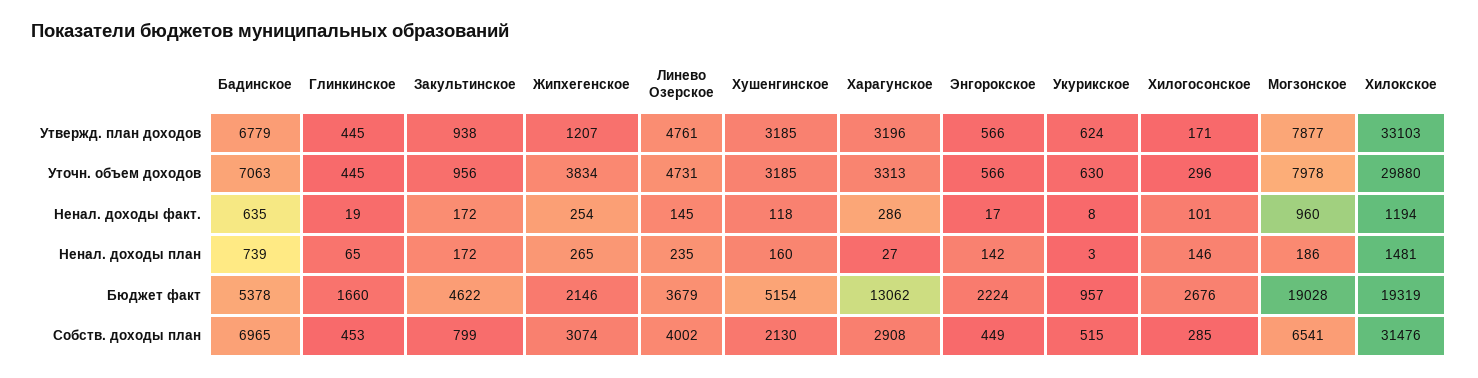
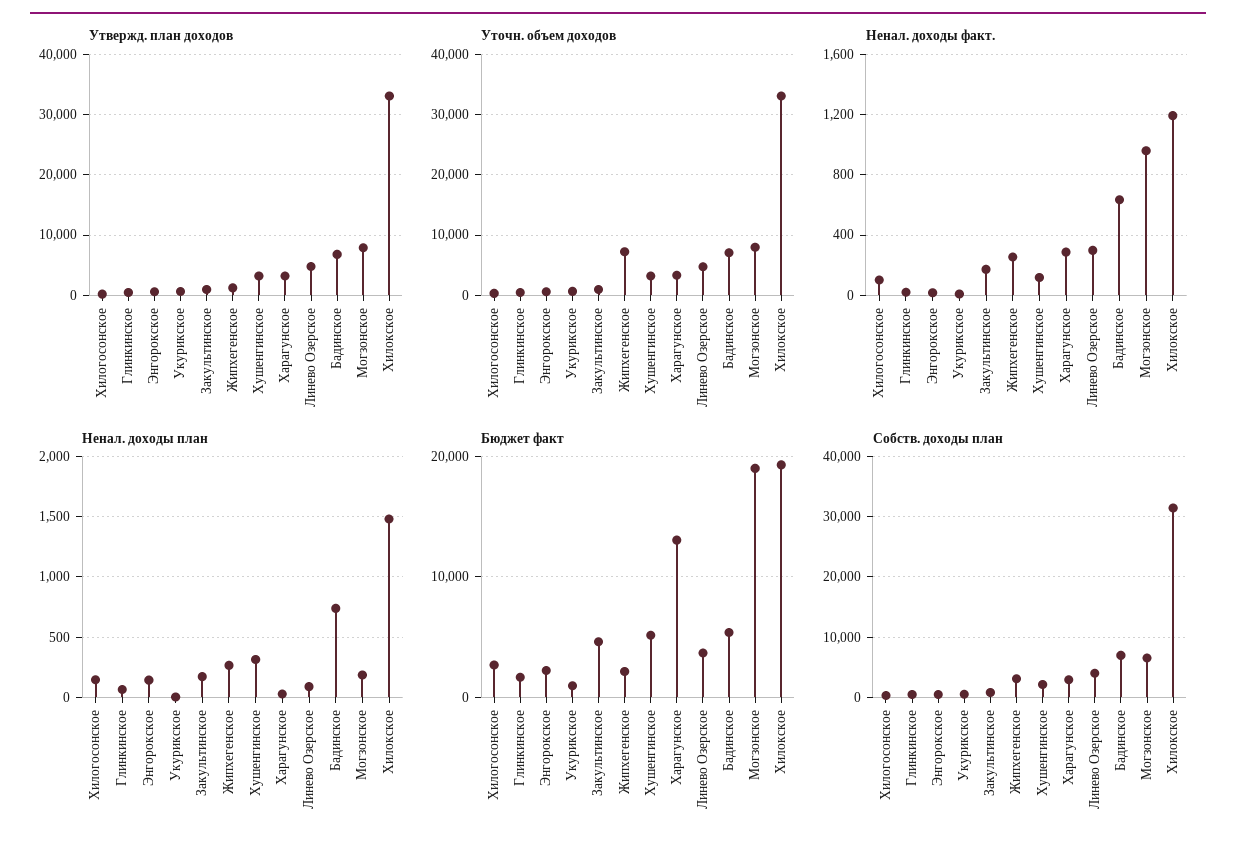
Уточн. объем доходов, Жипхегенское: 3834 -> 7000
Уточн. объем доходов, Хилокское: 29880 -> 33000
Ненал. доходы факт., Линево Озерское: 145 -> 300
Ненал. доходы план, Линево Озерское: 235 -> 100
Ненал. доходы план, Хушенгинское: 160 -> 300

